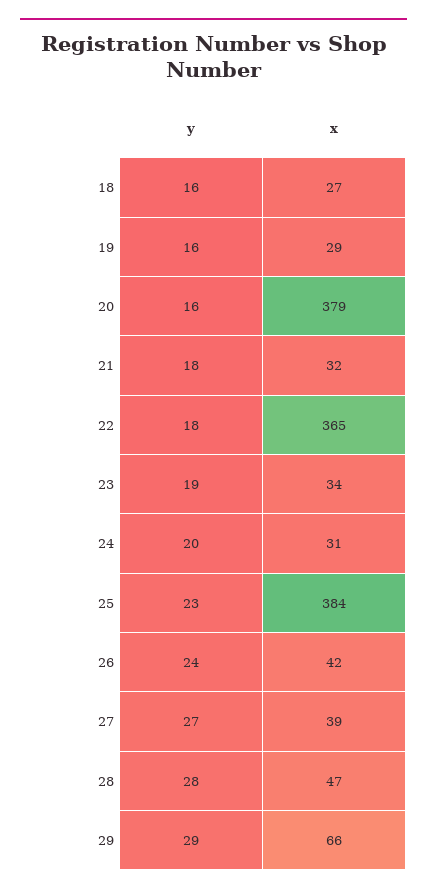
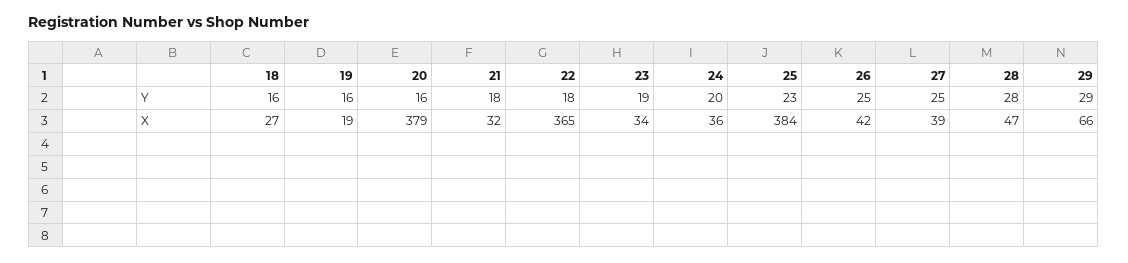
x, 19: 29 -> 19
x, 24: 31 -> 36
y, 26: 24 -> 25
y, 27: 27 -> 25

